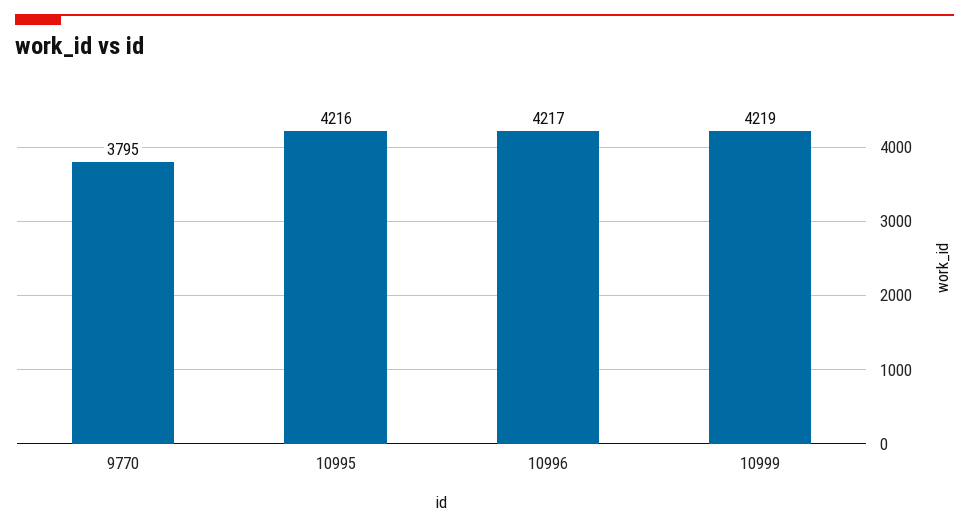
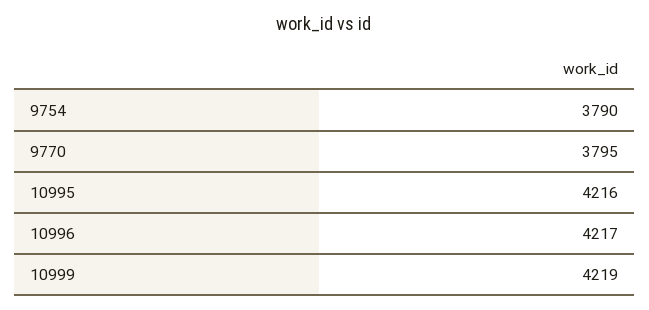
9754: none -> 3790

